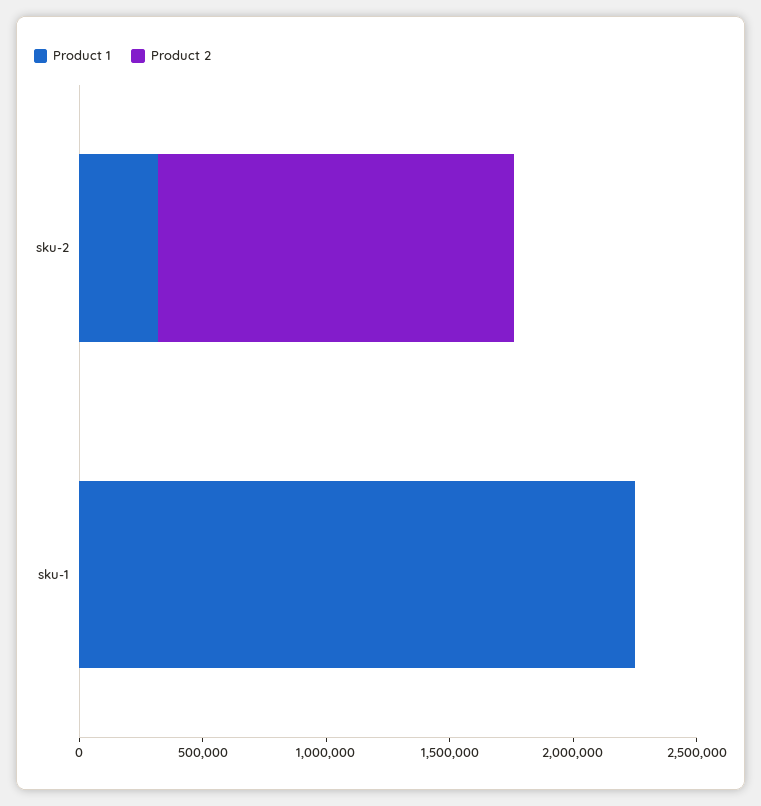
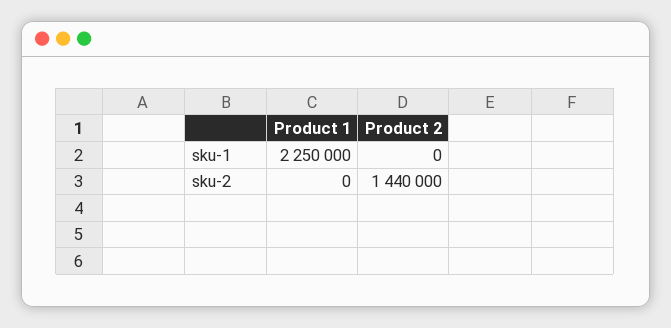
Product 1, sku-2: 300000 -> 0

